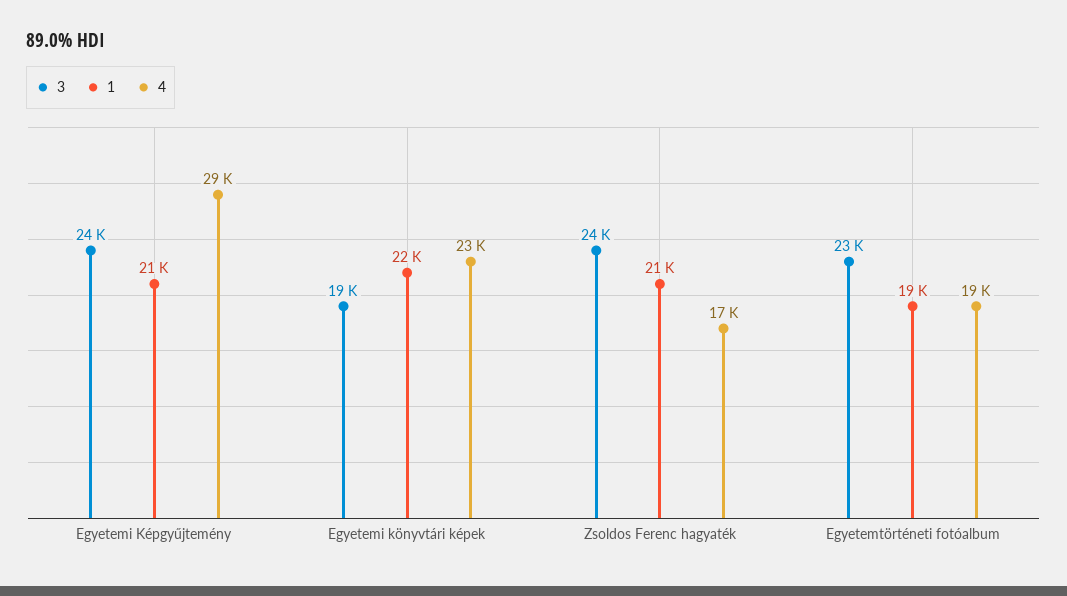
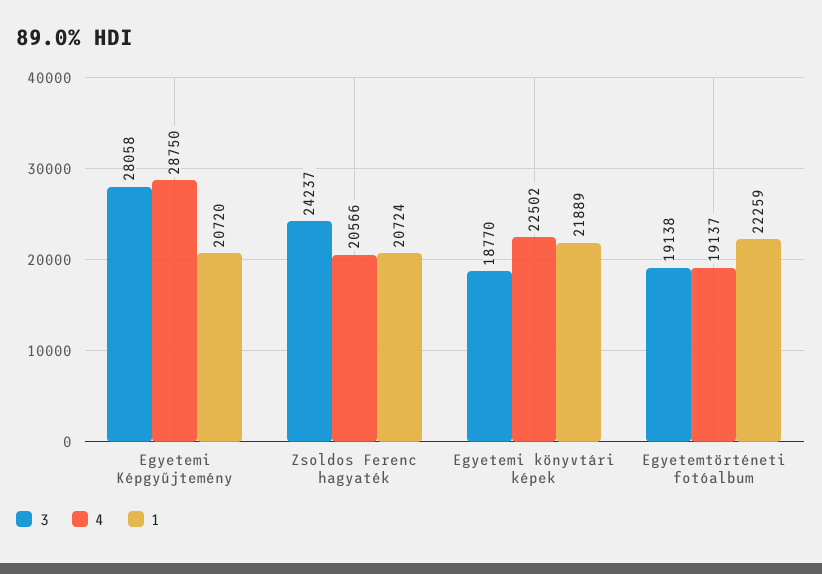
3, Egyetemi Képgyűjtemény: 24000 -> 28058
4, Zsoldos Ferenc hagyaték: 17000 -> 20566
3, Egyetemtörténeti fotóalbum: 23000 -> 19138
1, Egyetemtörténeti fotóalbum: 19000 -> 22259

